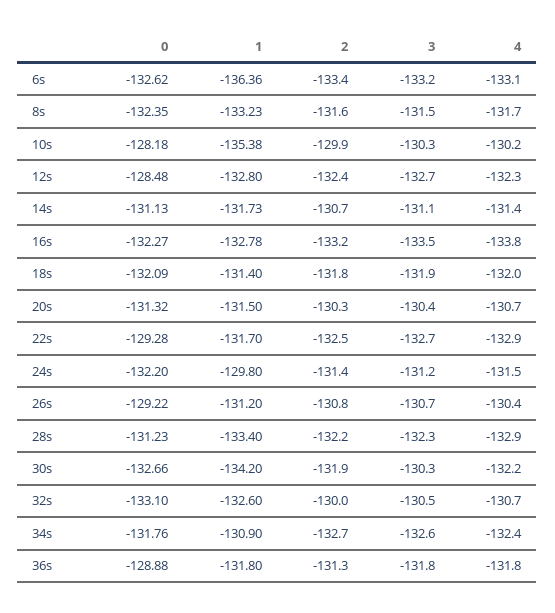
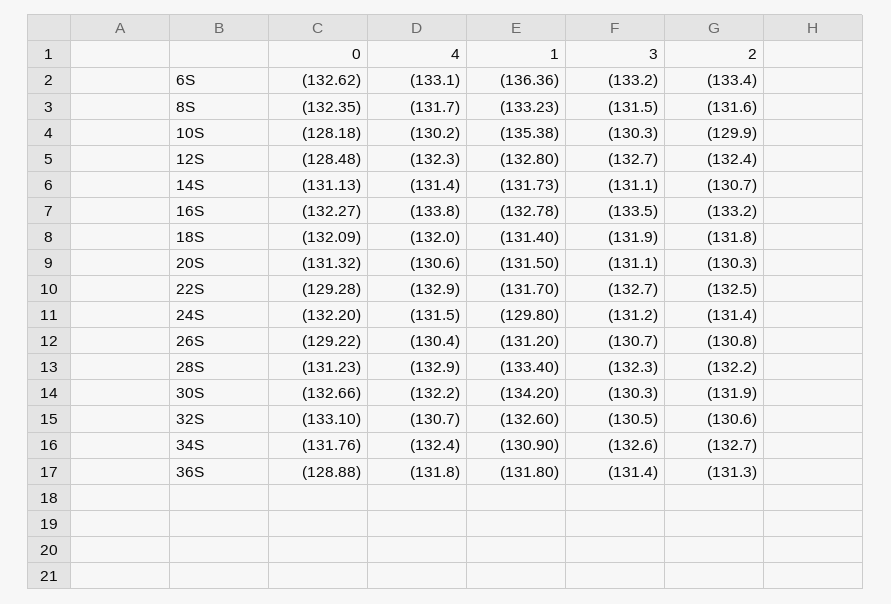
3, 20s: -130.4 -> -131.1
4, 20s: -130.7 -> -130.6
2, 32s: -130 -> -130.6
3, 36s: -131.8 -> -131.4

